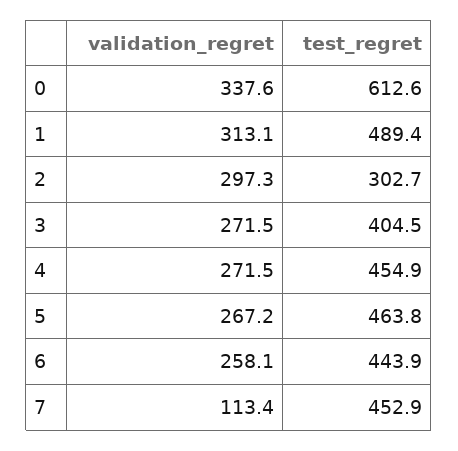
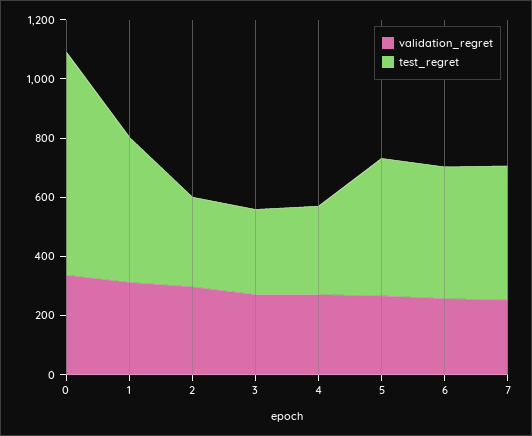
test_regret, 0: 612.6 -> 750
test_regret, 3: 404.5 -> 300
test_regret, 4: 454.9 -> 300
validation_regret, 7: 113.4 -> 250

